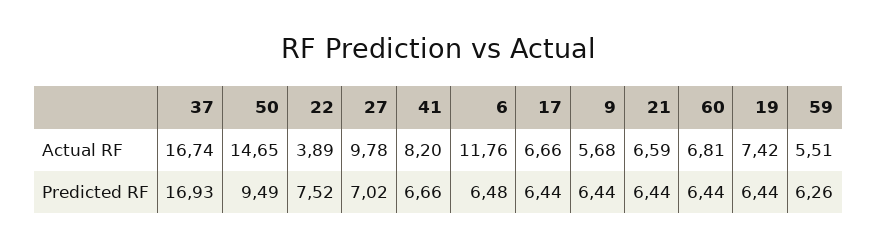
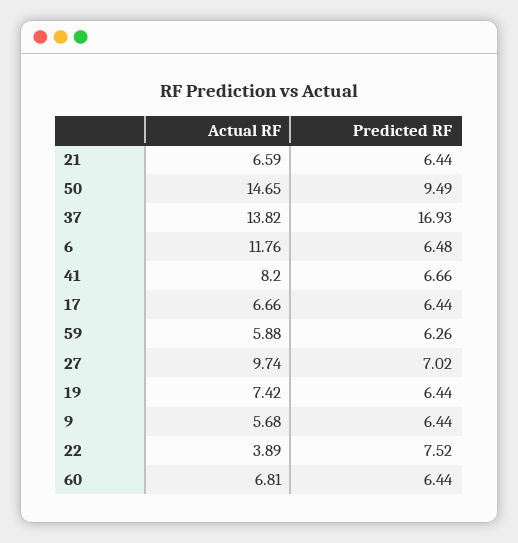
37, Actual RF: 16.74 -> 13.82
27, Actual RF: 9.78 -> 9.74
59, Actual RF: 5.51 -> 5.88

